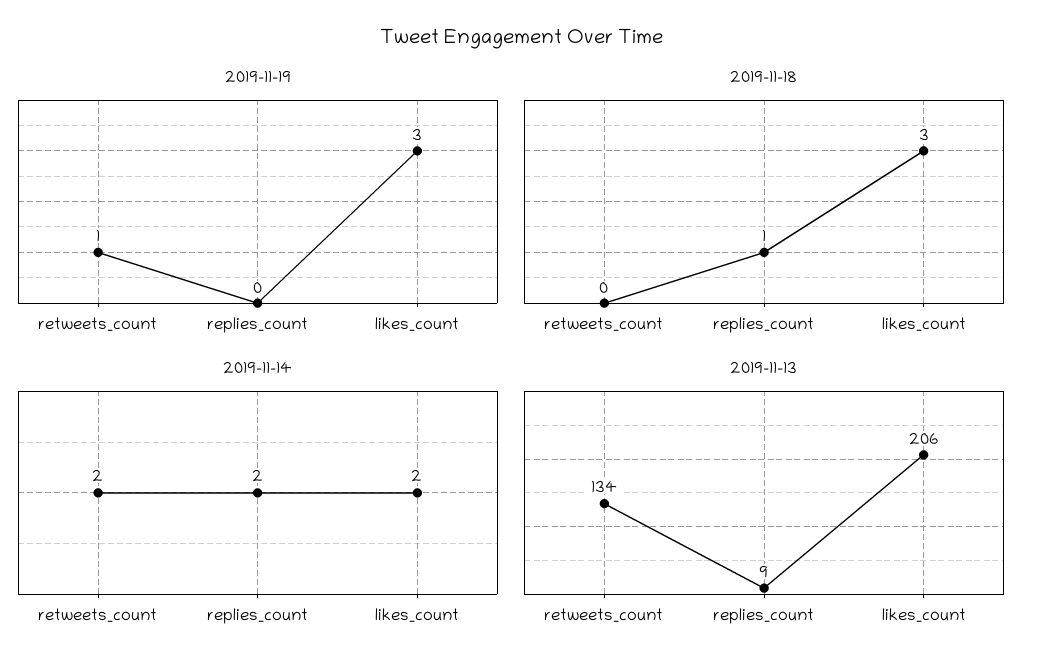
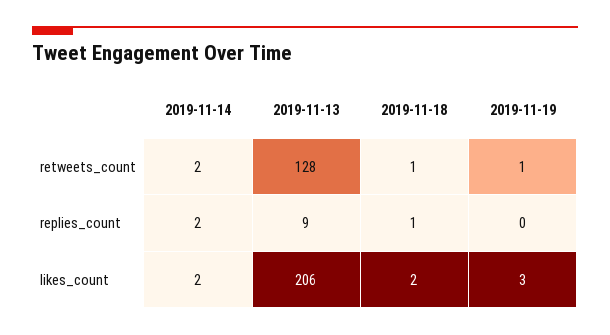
2019-11-18, retweets_count: 0 -> 1
2019-11-18, likes_count: 3 -> 2
2019-11-13, retweets_count: 134 -> 128

